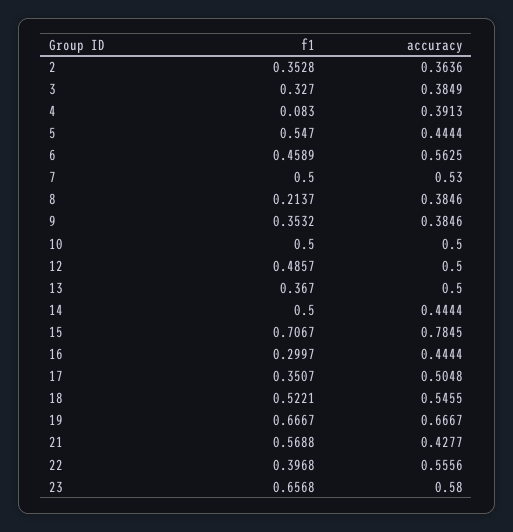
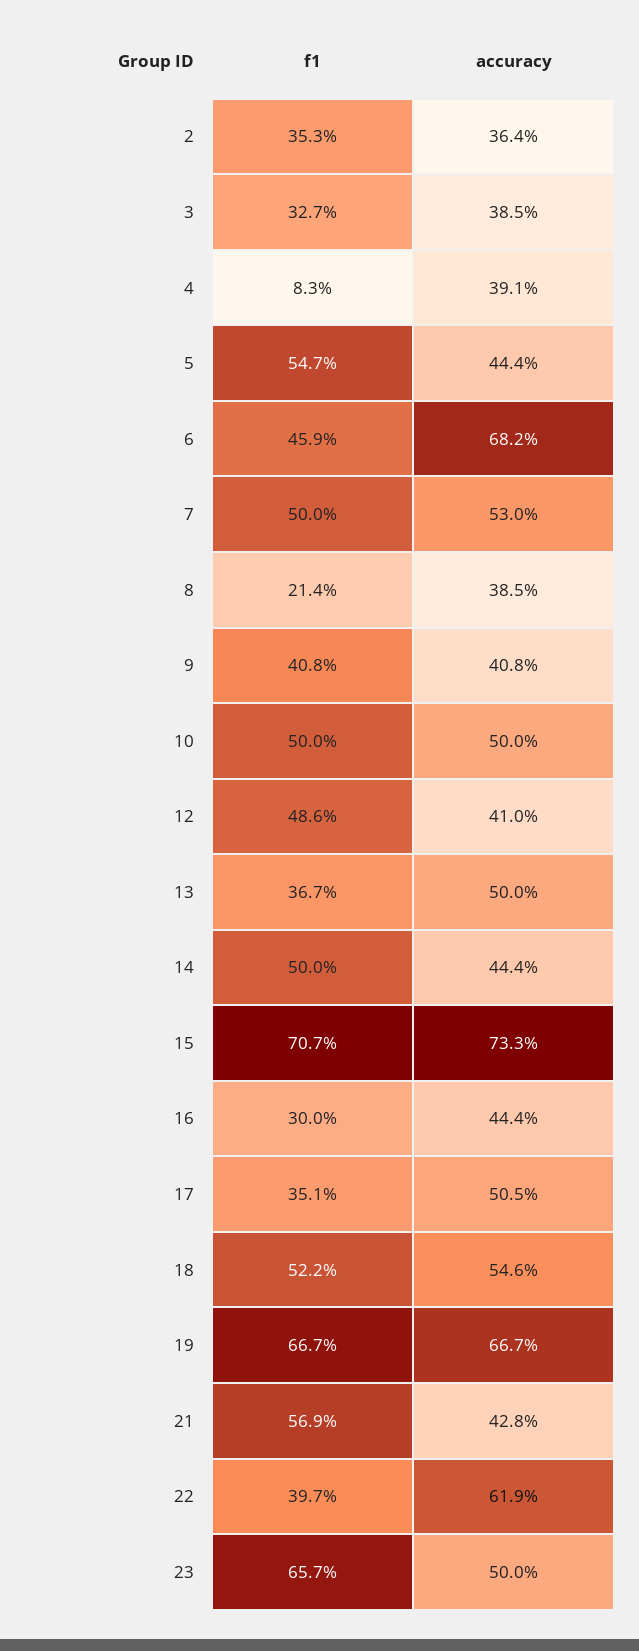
accuracy, 6: 0.5625 -> 0.682
f1, 9: 0.3532 -> 0.408
accuracy, 9: 0.3846 -> 0.408
accuracy, 12: 0.5 -> 0.41
accuracy, 15: 0.7845 -> 0.733
accuracy, 22: 0.5556 -> 0.619
accuracy, 23: 0.58 -> 0.5

